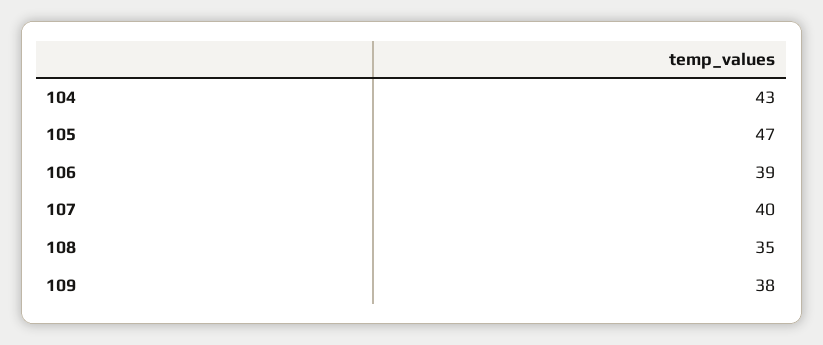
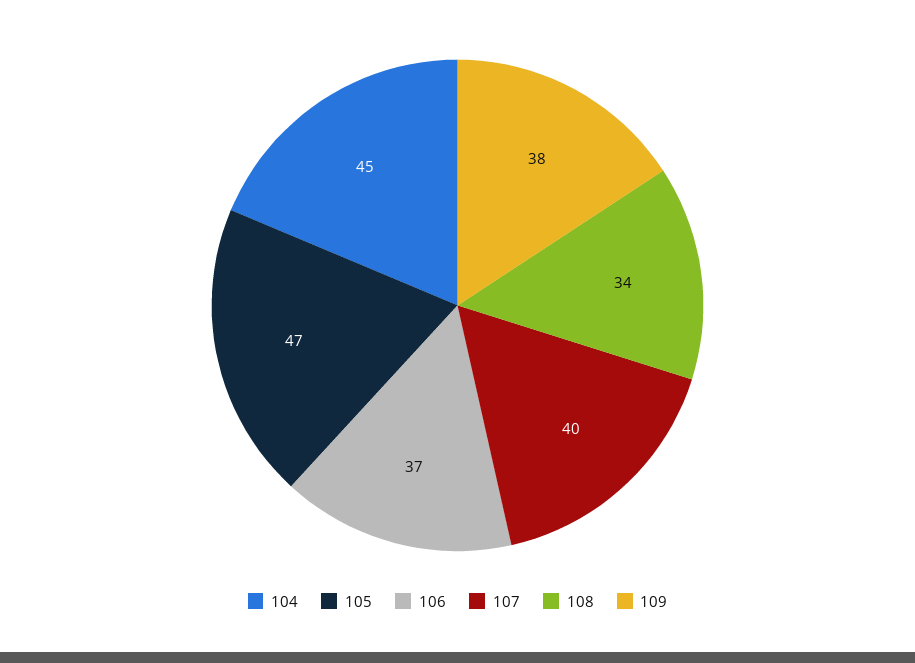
104: 43 -> 45
106: 39 -> 37
108: 35 -> 34

